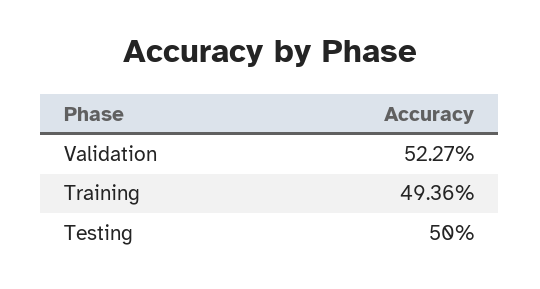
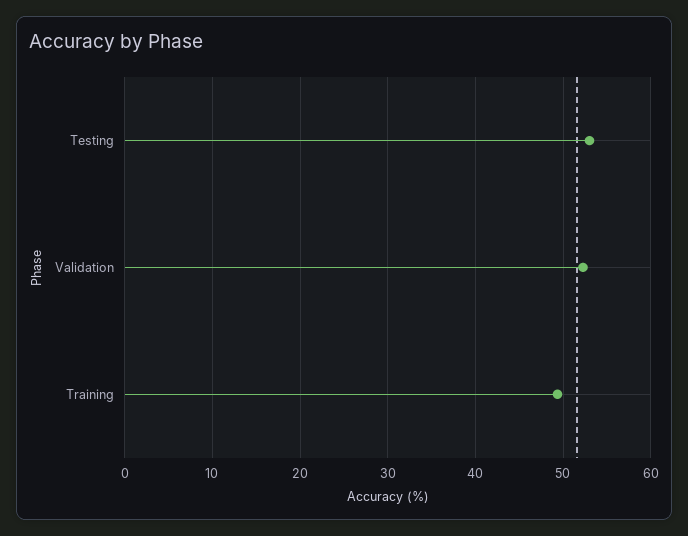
Testing: 50 -> 53

